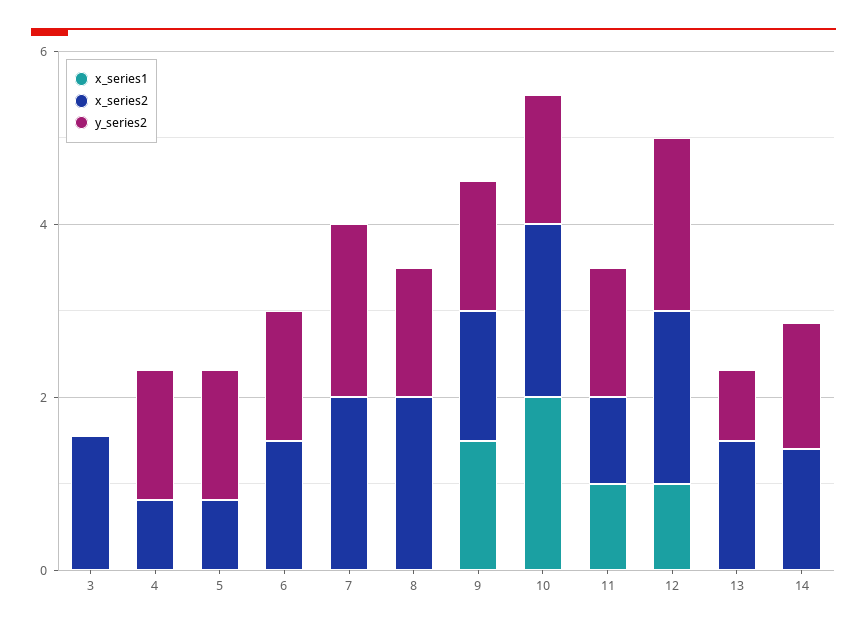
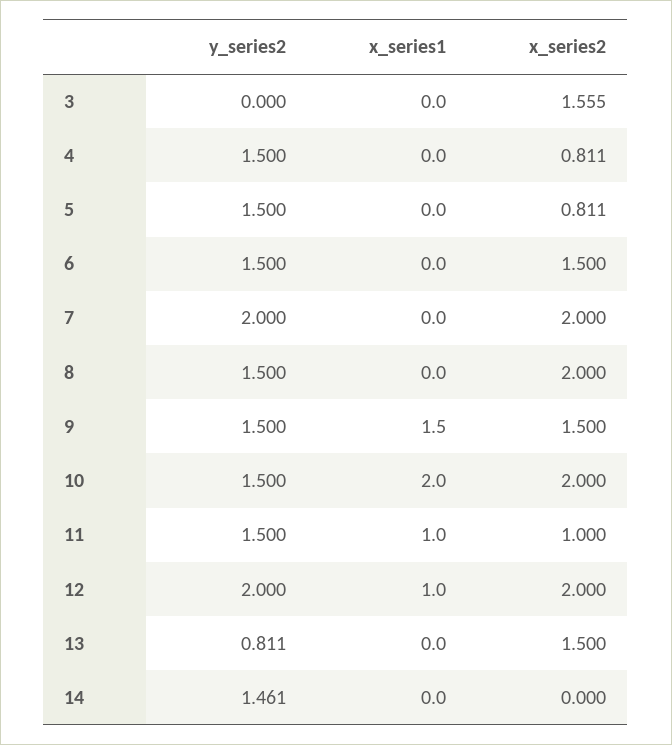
x_series2, 14: 1.5 -> 0

